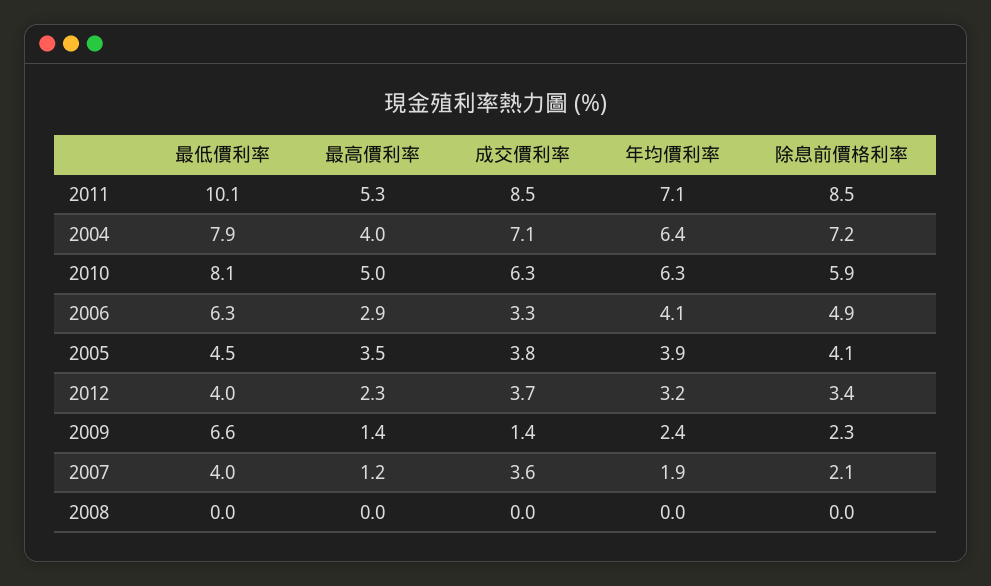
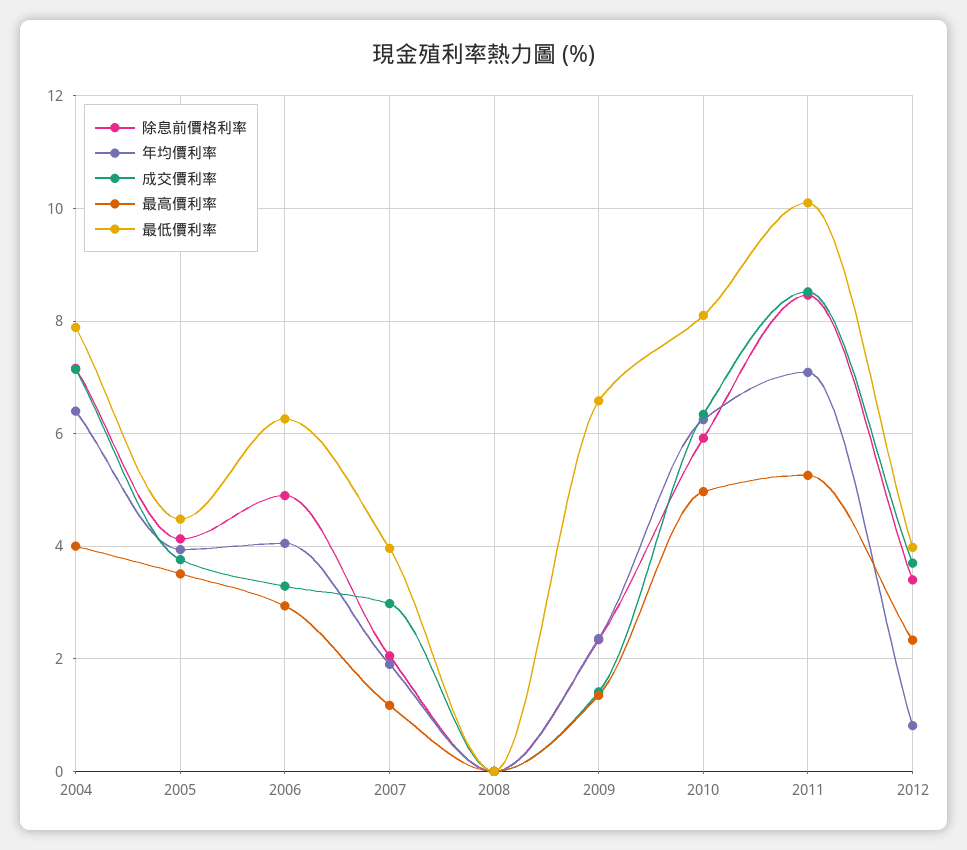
年均價利率, 2012: 3.2 -> 0.8
成交價利率, 2007: 3.6 -> 3

